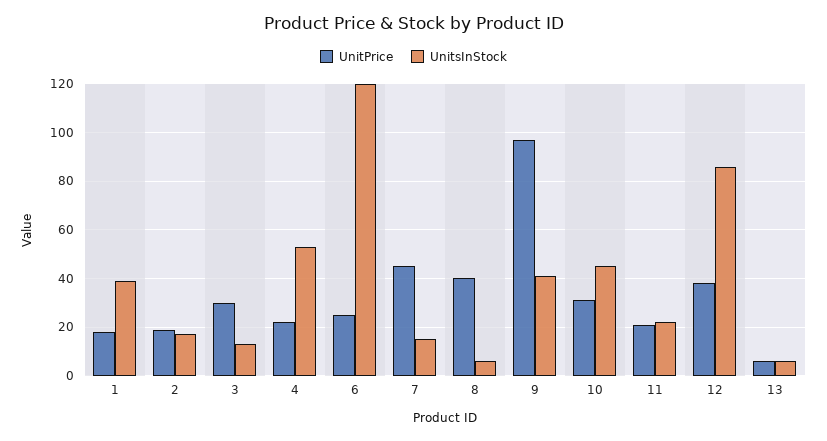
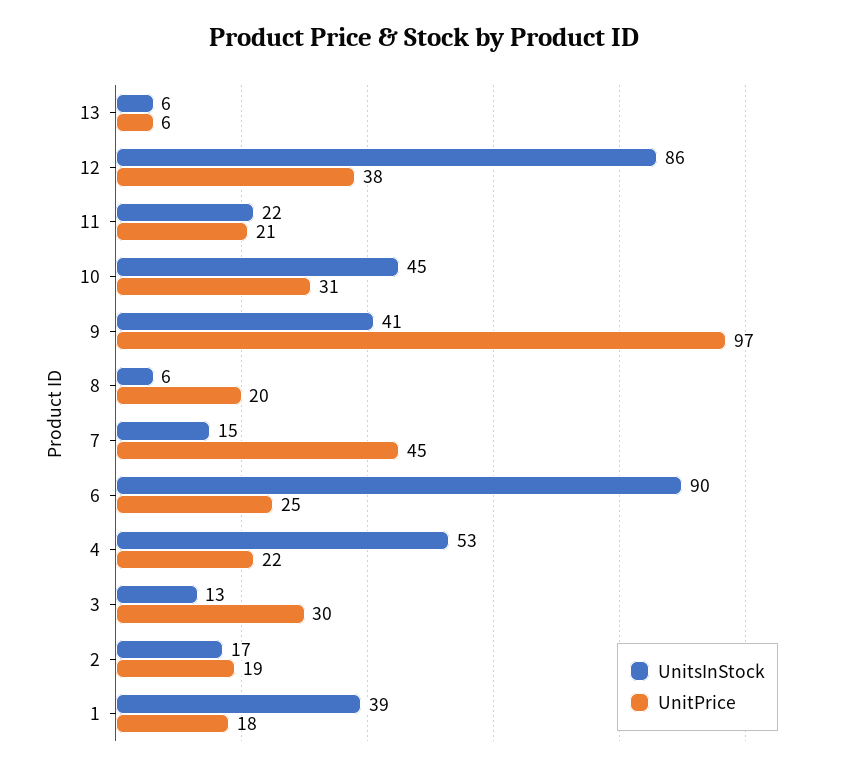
UnitsInStock, 6: 120 -> 90
UnitPrice, 8: 40 -> 20

